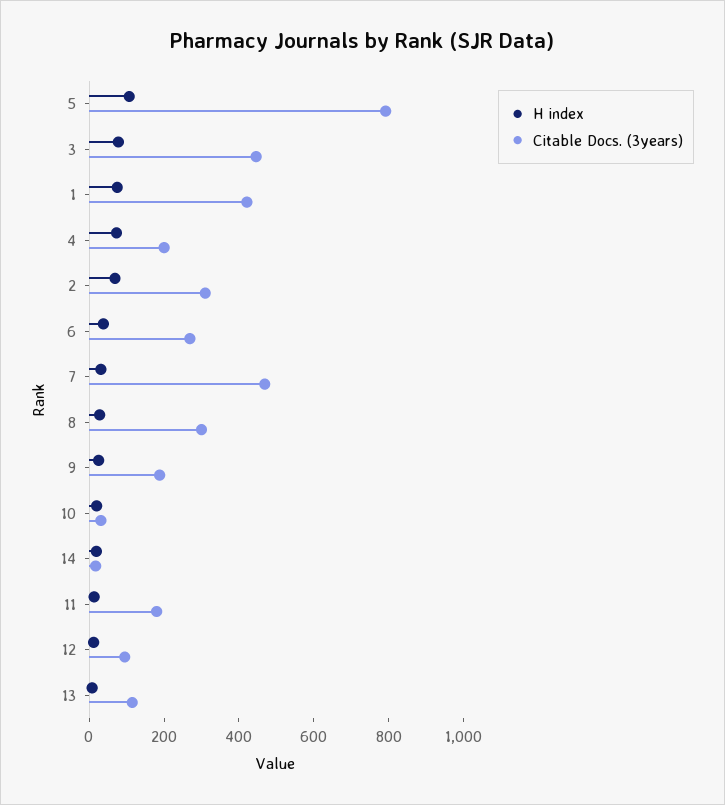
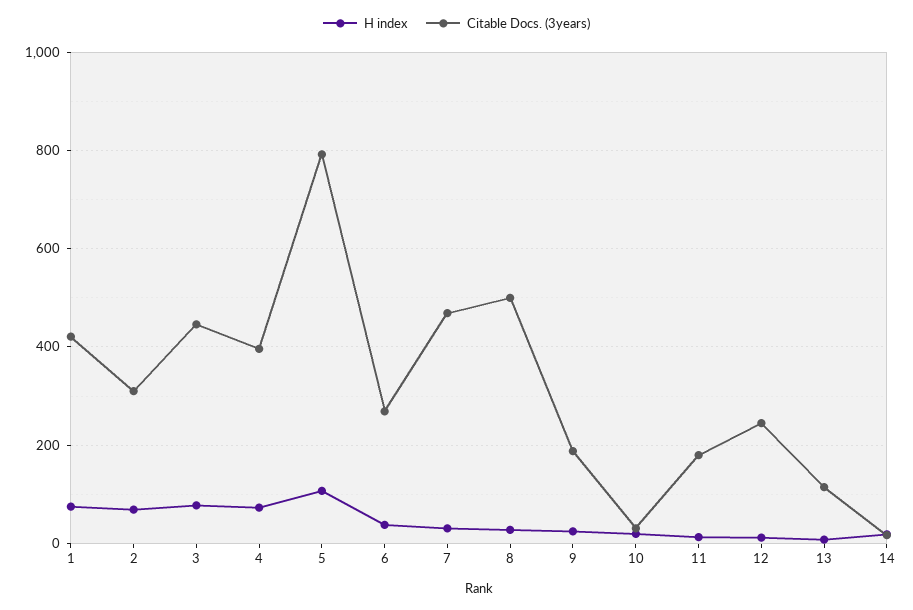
Citable Docs. (3years), 4: 200 -> 400
Citable Docs. (3years), 8: 300 -> 500
Citable Docs. (3years), 12: 100 -> 240

